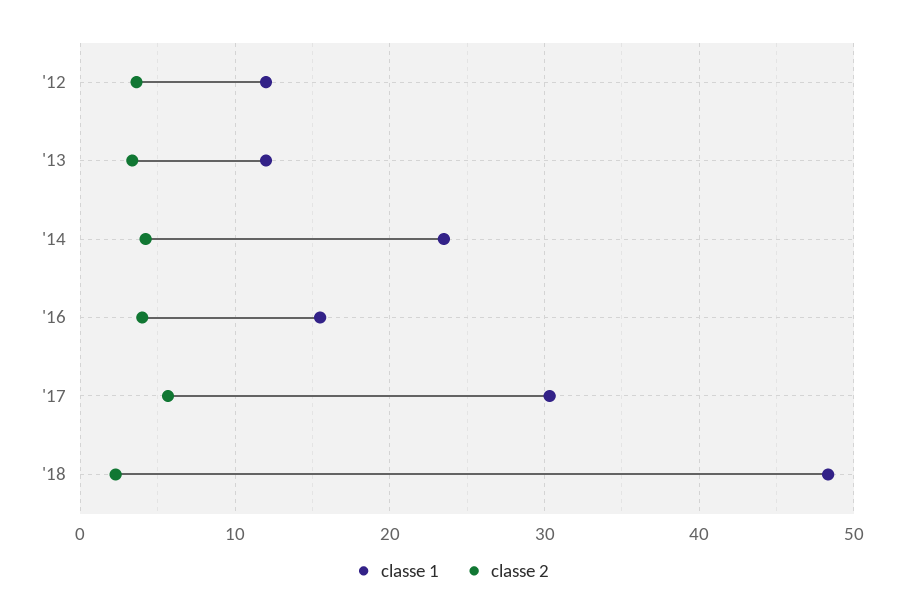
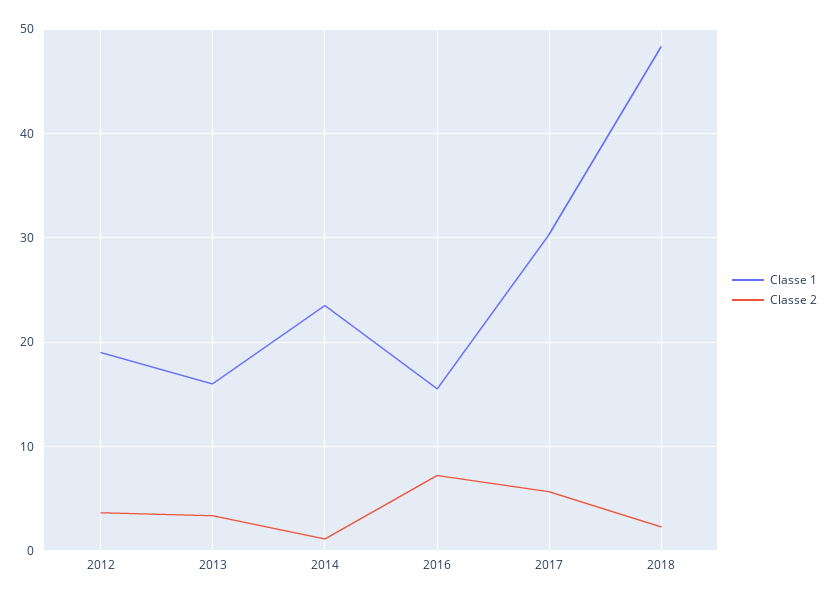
classe 1, '12: 12 -> 19
classe 1, '13: 12 -> 16
classe 2, '14: 4 -> 1
classe 2, '16: 4 -> 7

